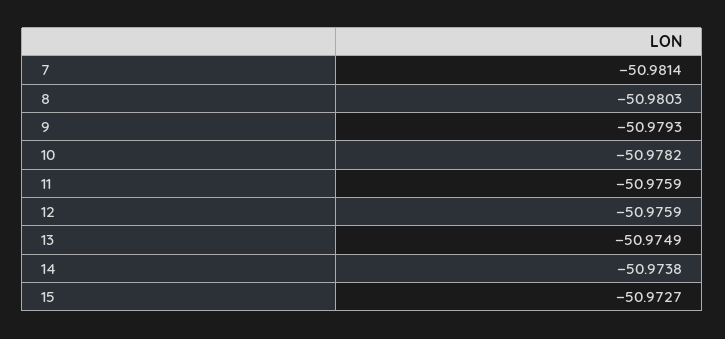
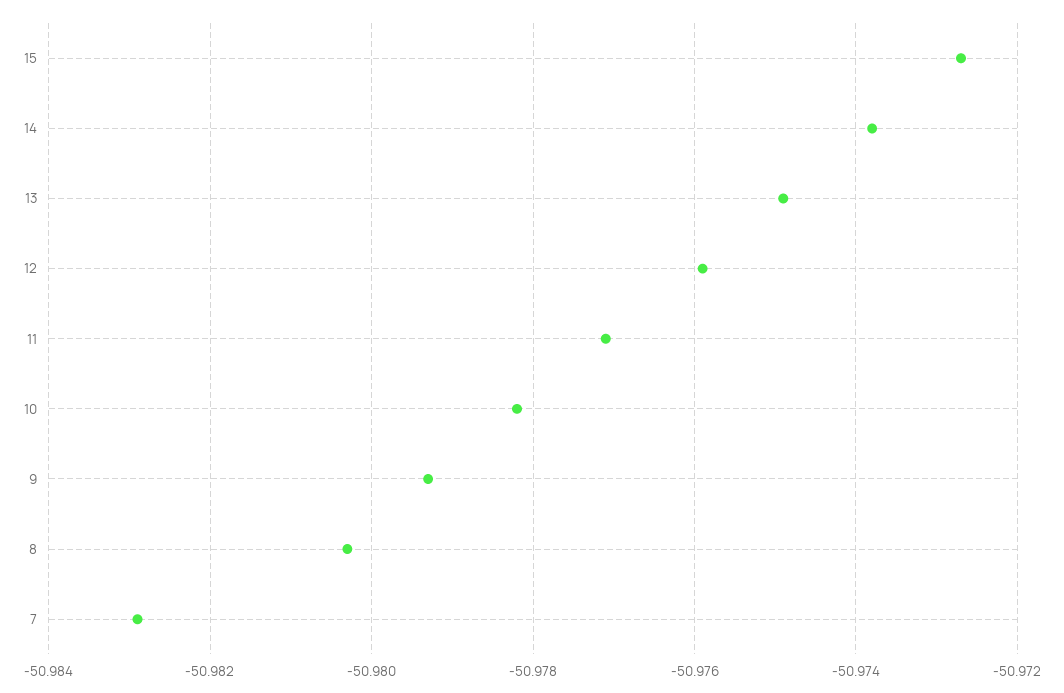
7: -50.9814 -> -50.983
11: -50.9759 -> -50.977

